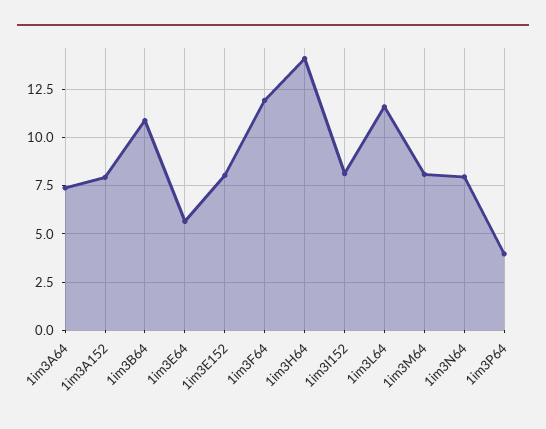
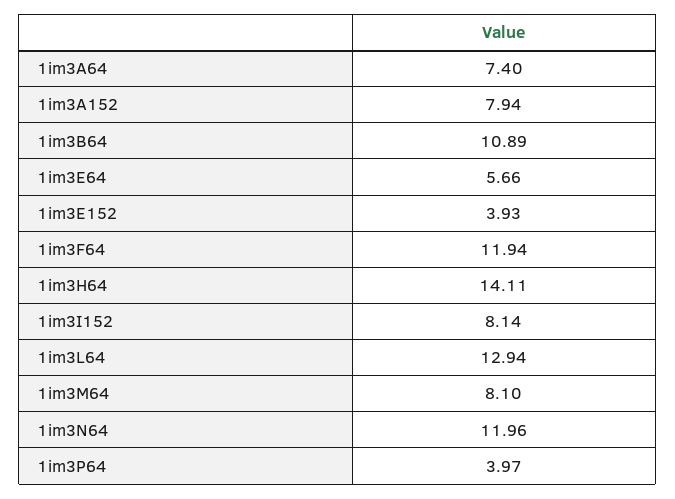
1im3E152: 8 -> 3.93
1im3L64: 11.5 -> 12.94
1im3N64: 8 -> 11.96

